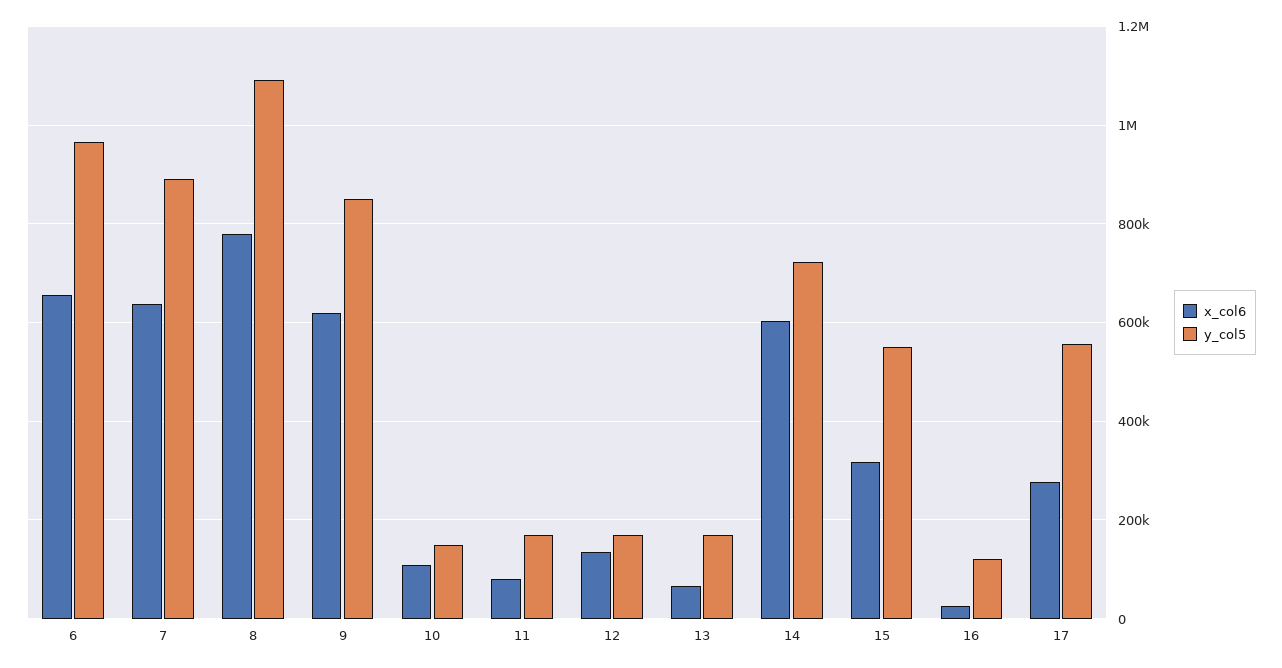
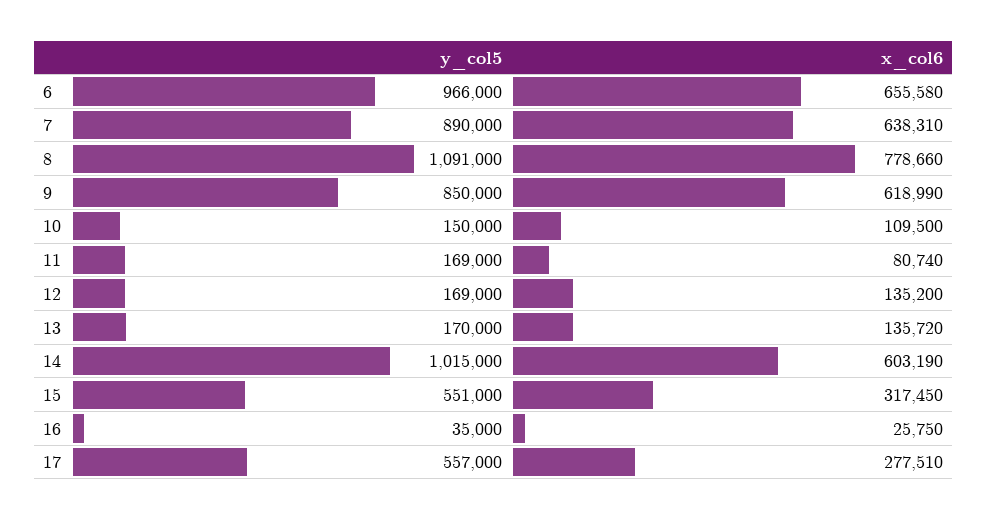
x_col6, 13: 60000 -> 135720
y_col5, 14: 720000 -> 1015000
y_col5, 16: 120000 -> 35000

